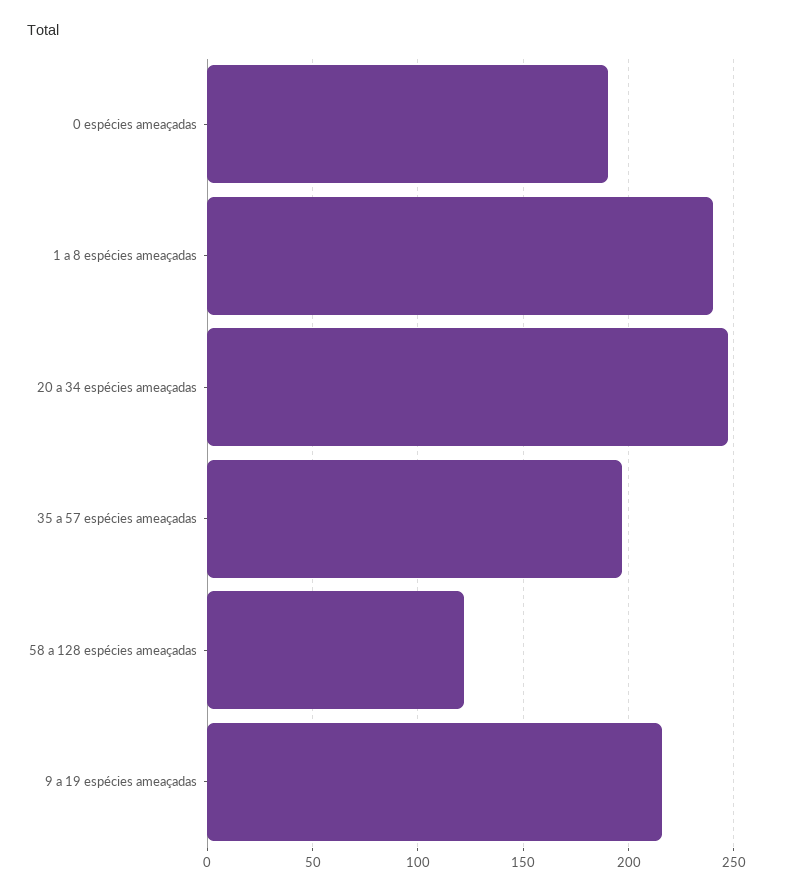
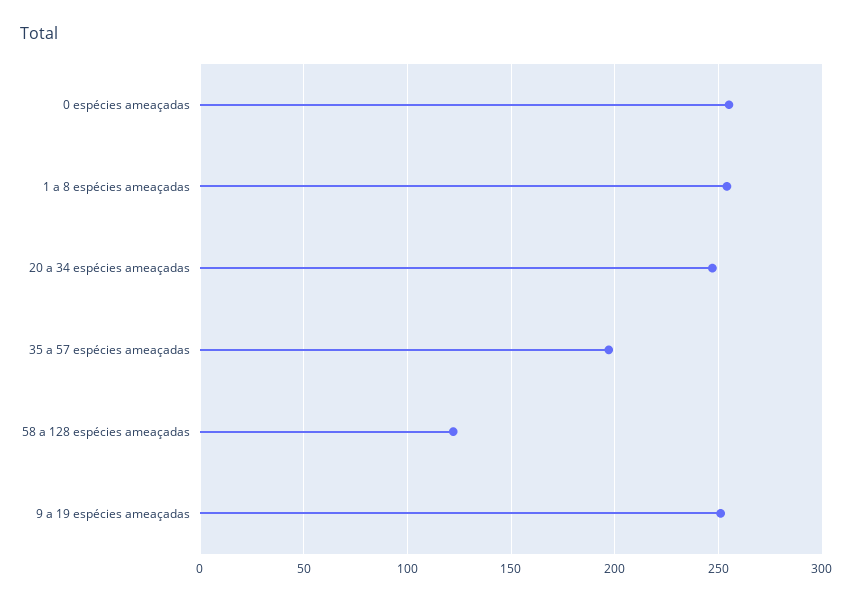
0 espécies ameaçadas: 190 -> 255
1 a 8 espécies ameaçadas: 240 -> 255
9 a 19 espécies ameaçadas: 215 -> 250

